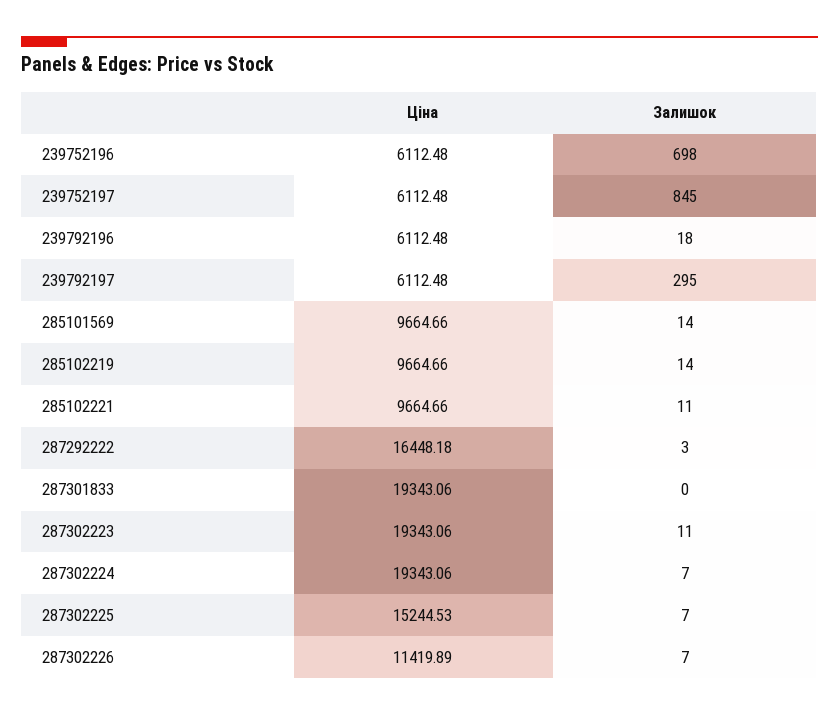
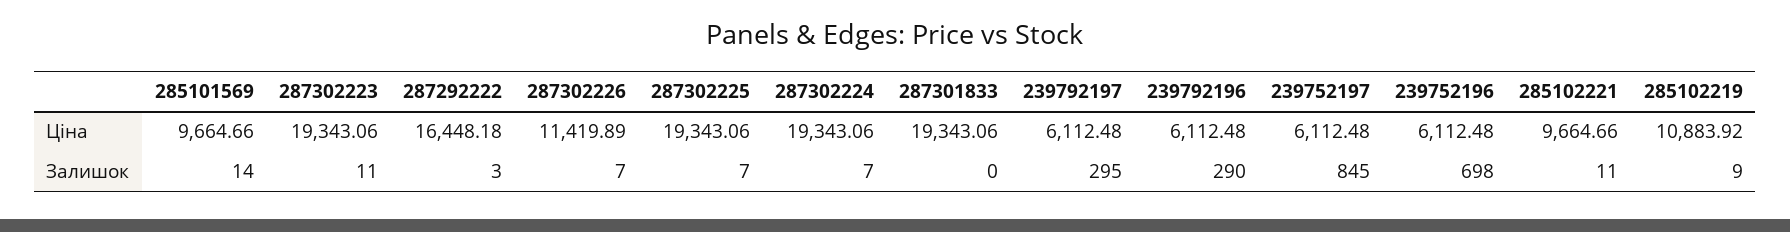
Залишок, 239792196: 18 -> 290
Ціна, 285102219: 9664.66 -> 10883.92
Залишок, 285102219: 14 -> 9
Ціна, 287302225: 15244.53 -> 19343.06

